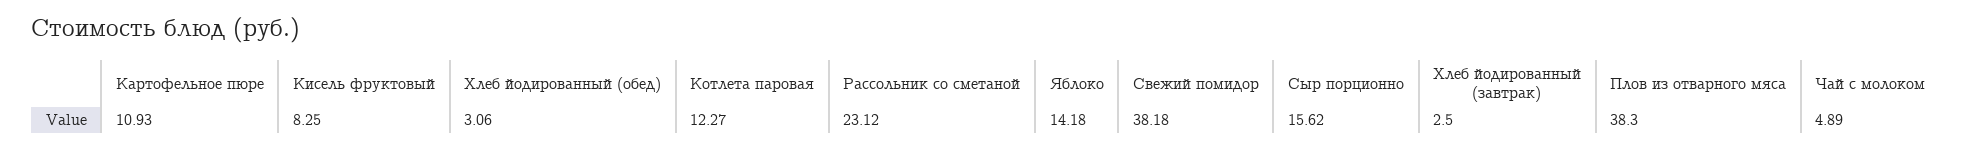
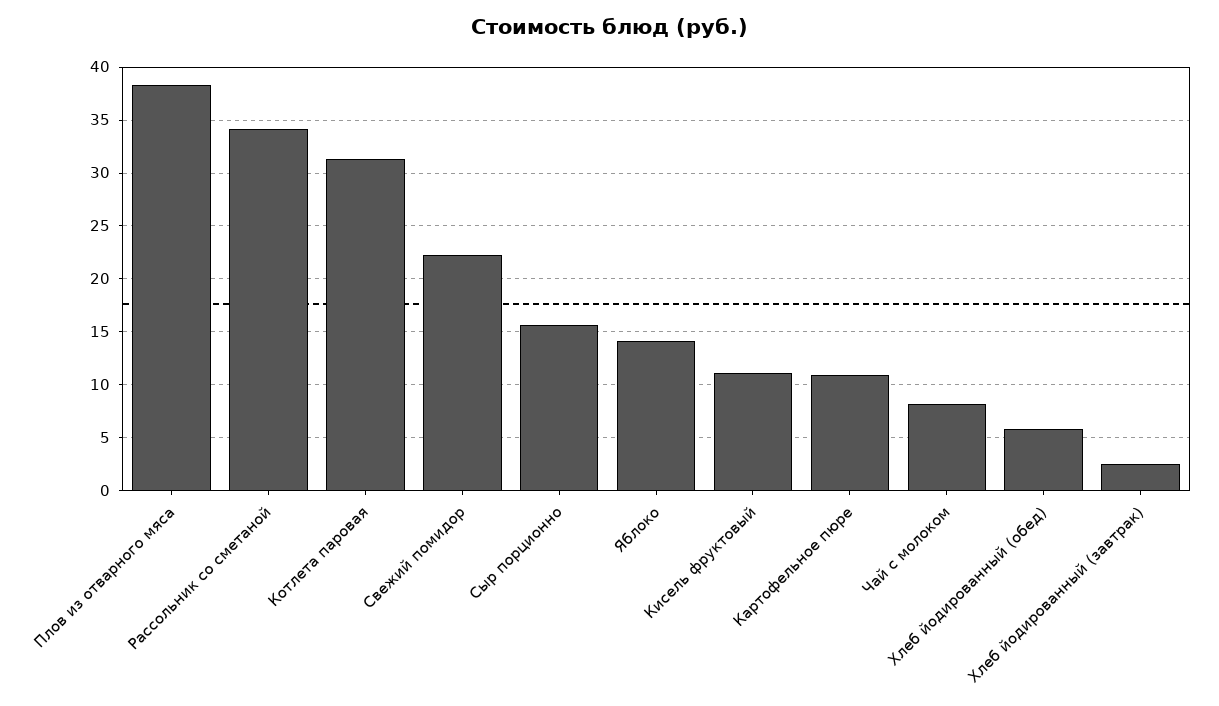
Кисель фруктовый: 8.25 -> 11
Хлеб йодированный (обед): 3.06 -> 6
Котлета паровая: 12.27 -> 31
Рассольник со сметаной: 23.12 -> 34
Свежий помидор: 38.18 -> 22
Чай с молоком: 4.89 -> 8

